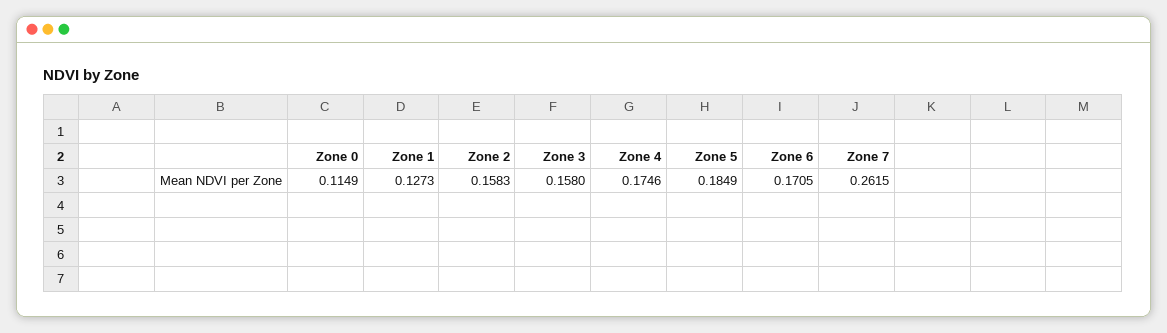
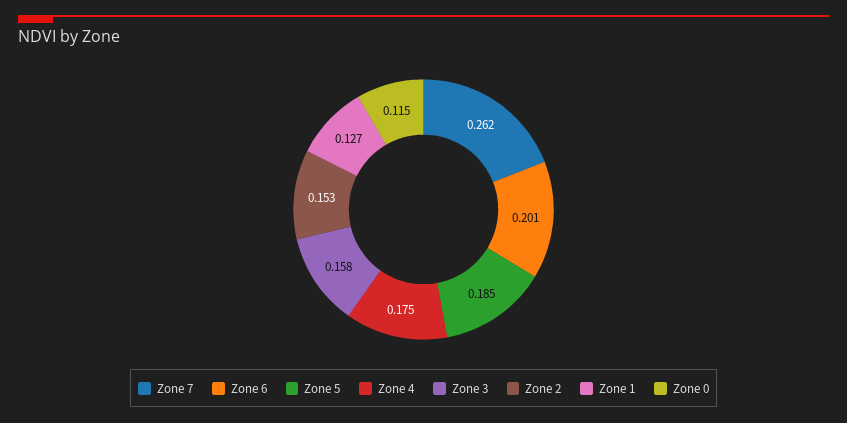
Zone 2: 0.1583 -> 0.153
Zone 6: 0.1705 -> 0.201

